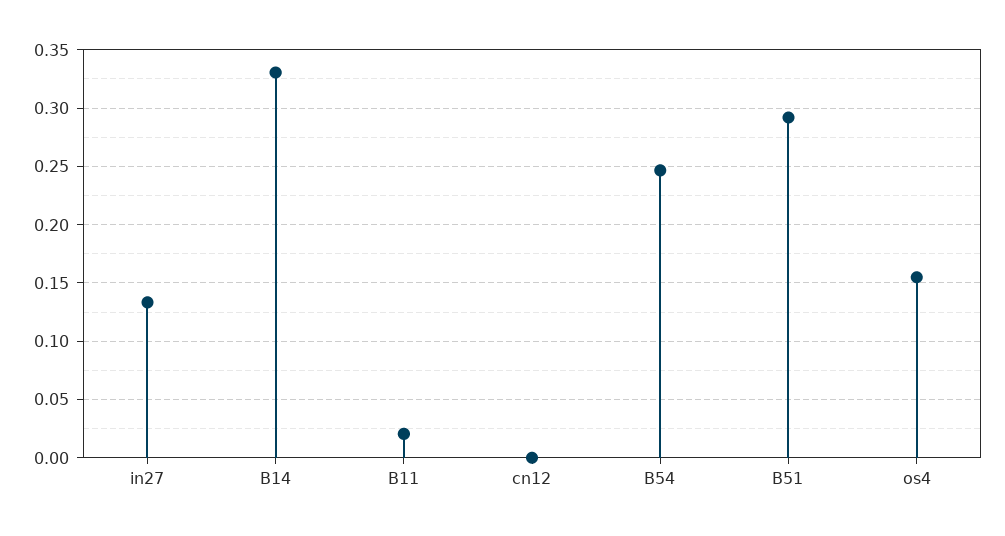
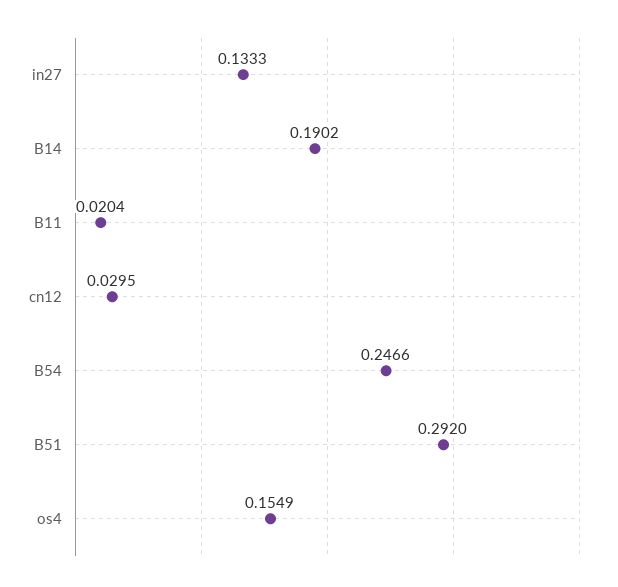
B14: 0.33 -> 0.1902
cn12: 0 -> 0.0295

